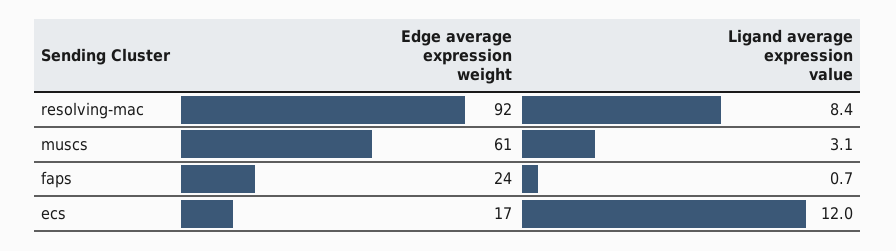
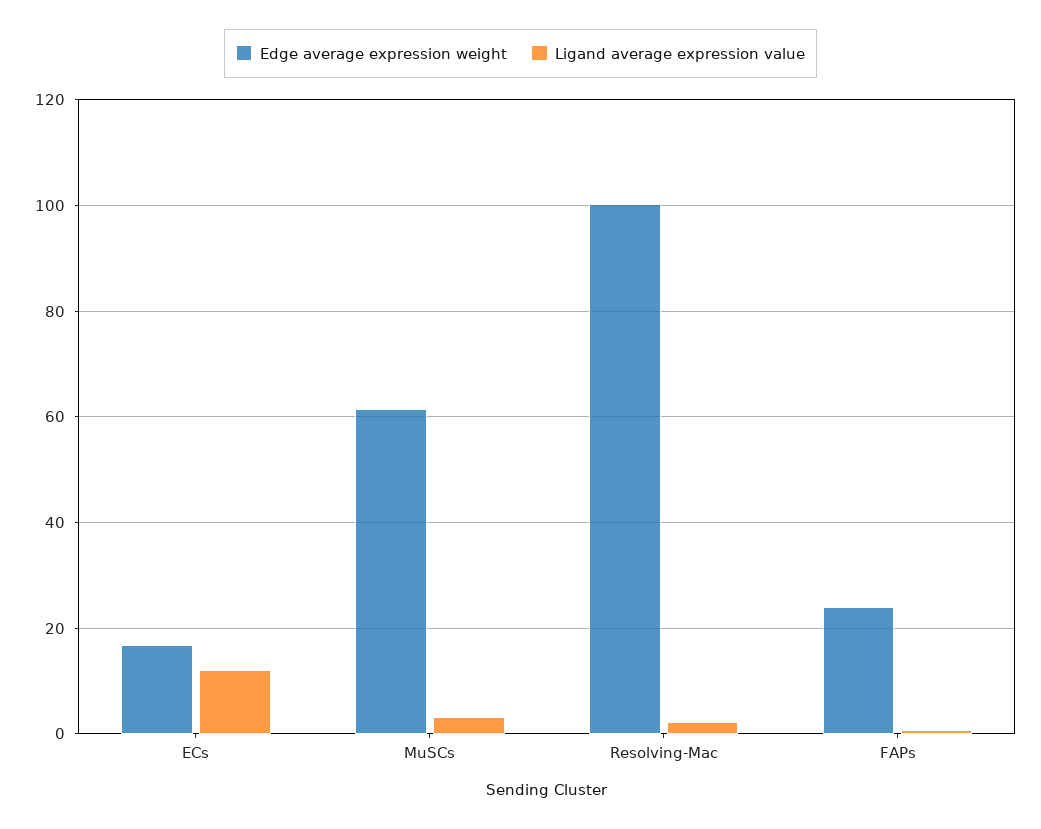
Edge average expression weight, resolving-mac: 92 -> 100
Ligand average expression value, resolving-mac: 8.4 -> 2

